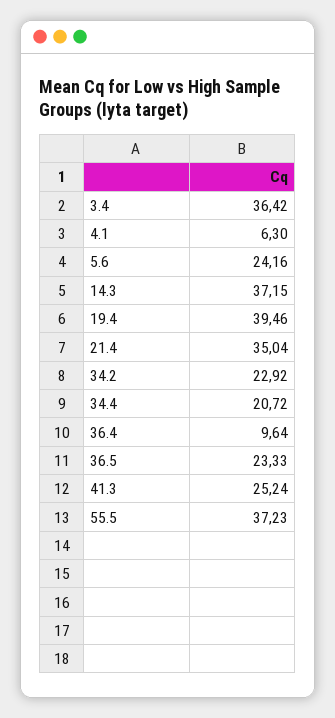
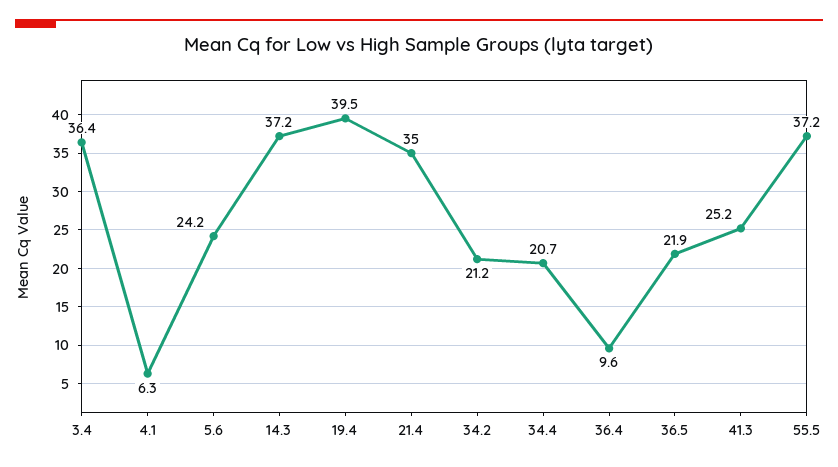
34.2: 22.92 -> 21.2
36.5: 23.33 -> 21.9

